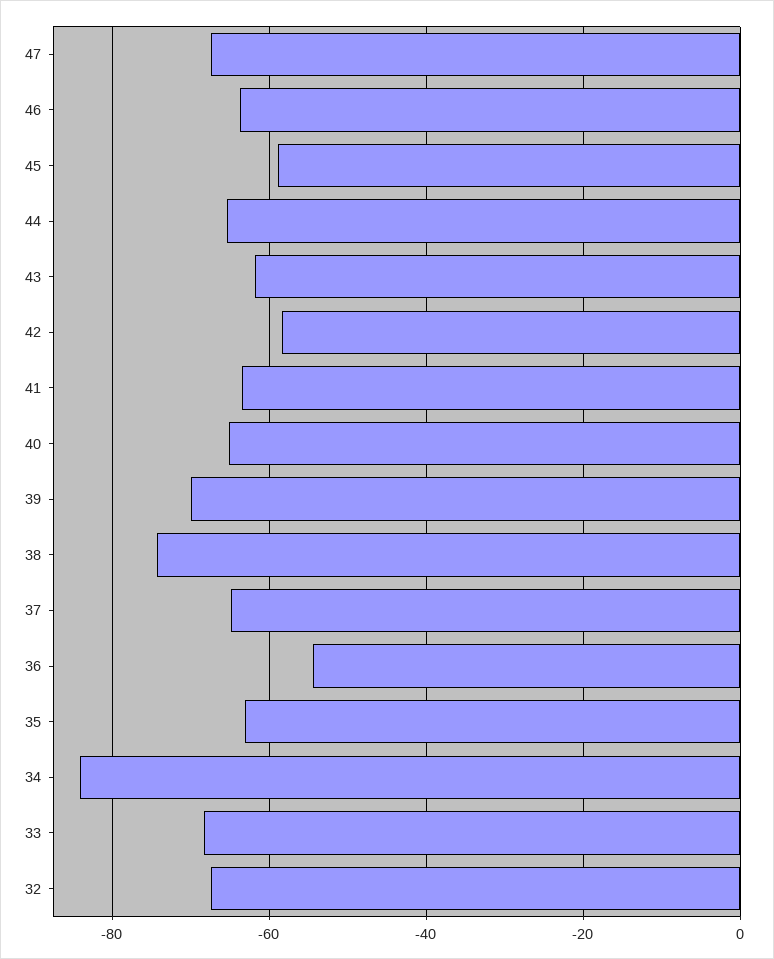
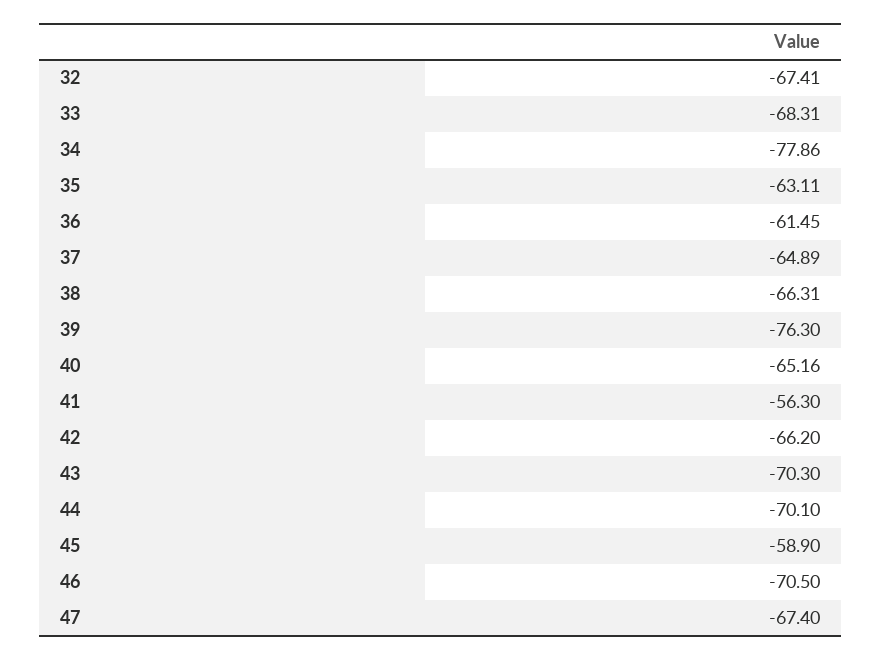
46: -64 -> -70.5
44: -66 -> -70.1
43: -62 -> -70.3
42: -58 -> -66.2
41: -64 -> -56.3
39: -70 -> -76.3
38: -74 -> -66.31
36: -54 -> -61.45
34: -84 -> -77.86

